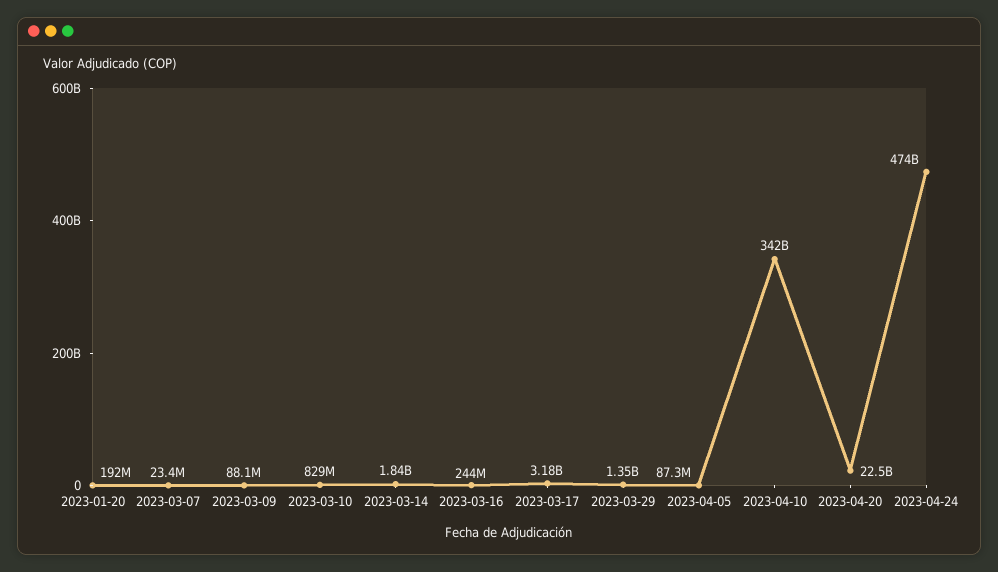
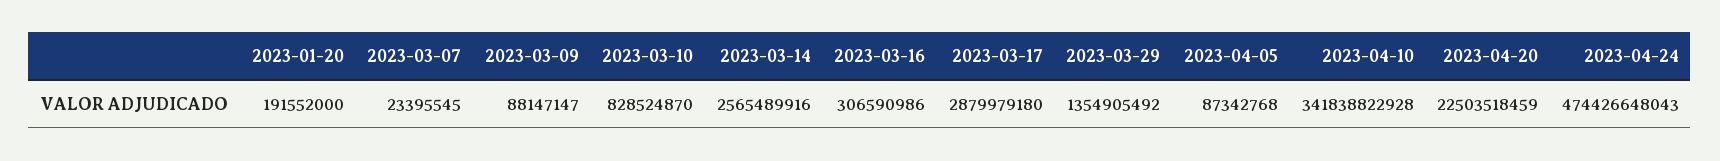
2023-03-14: 1840000000 -> 2565489916
2023-03-16: 244000000 -> 306590986
2023-03-17: 3180000000 -> 2879979180

